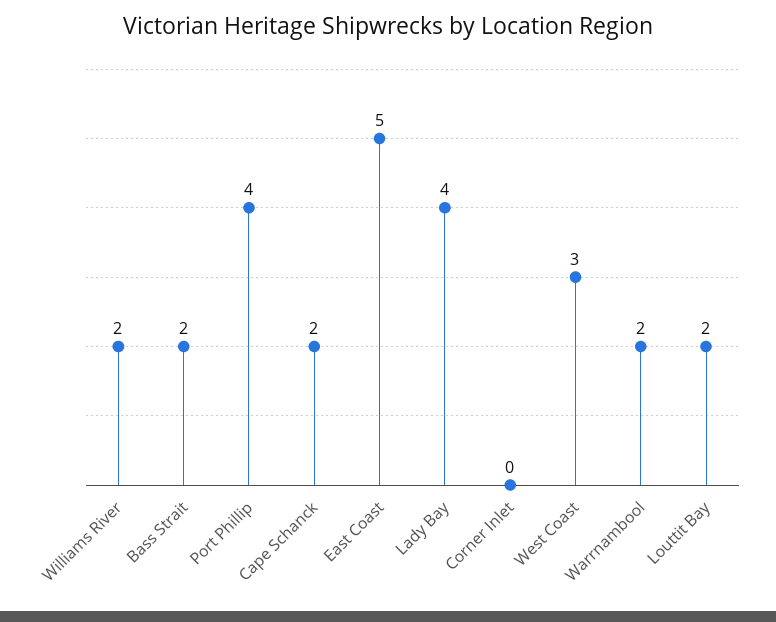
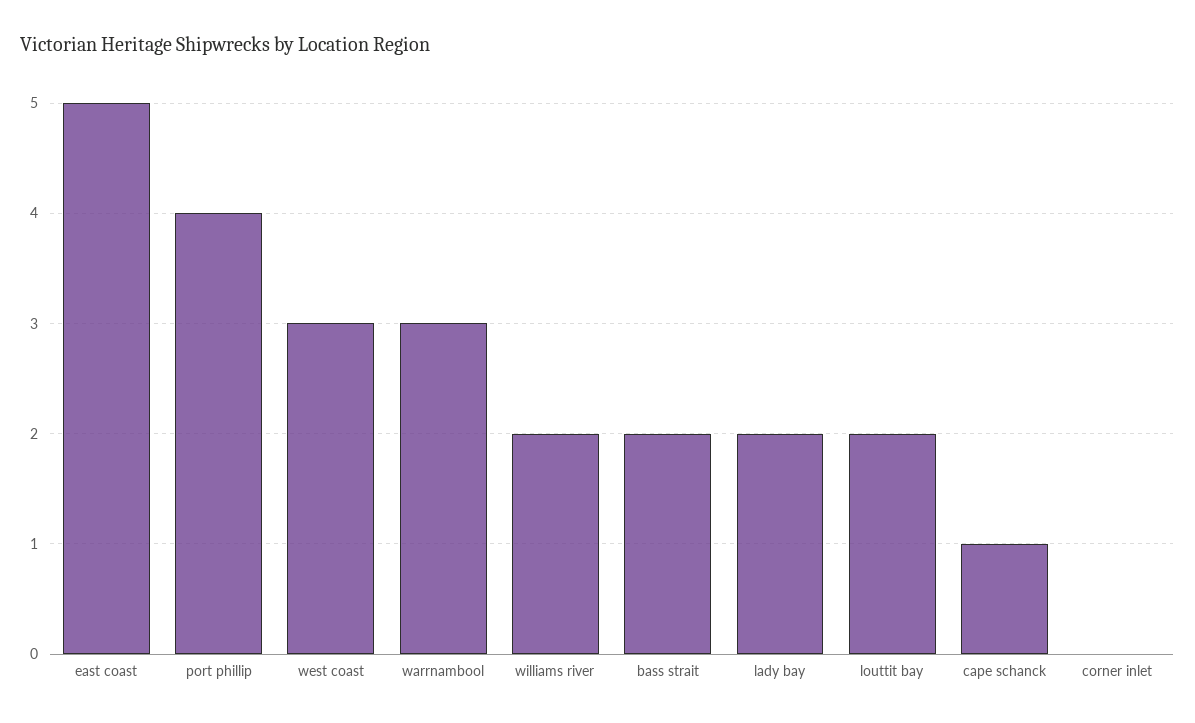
Cape Schanck: 2 -> 1
Lady Bay: 4 -> 2
Warrnambool: 2 -> 3

